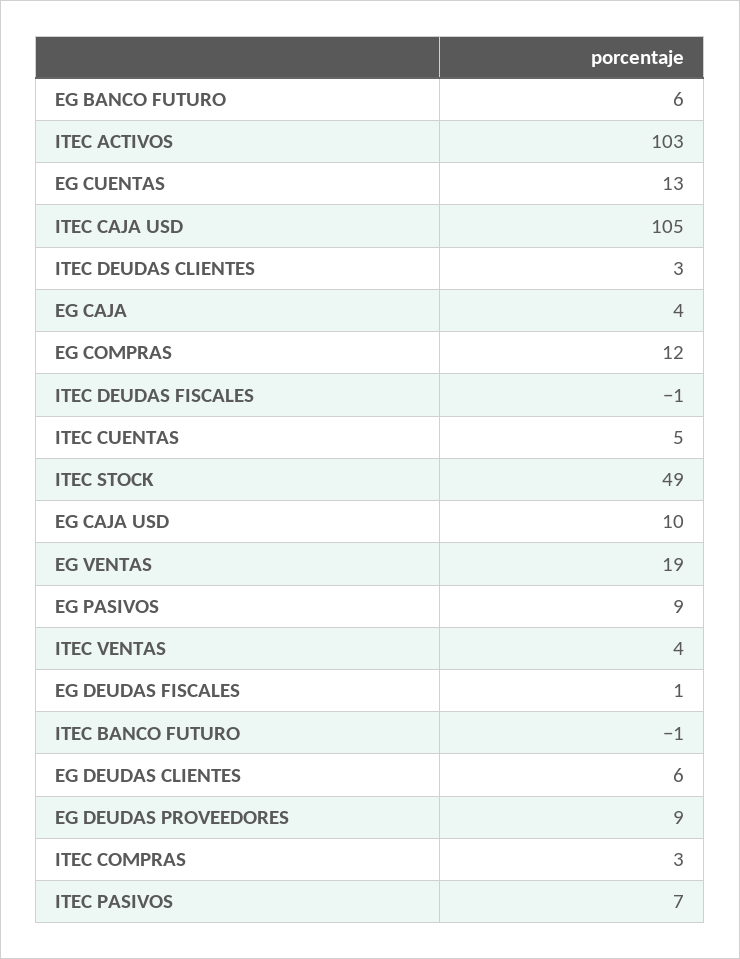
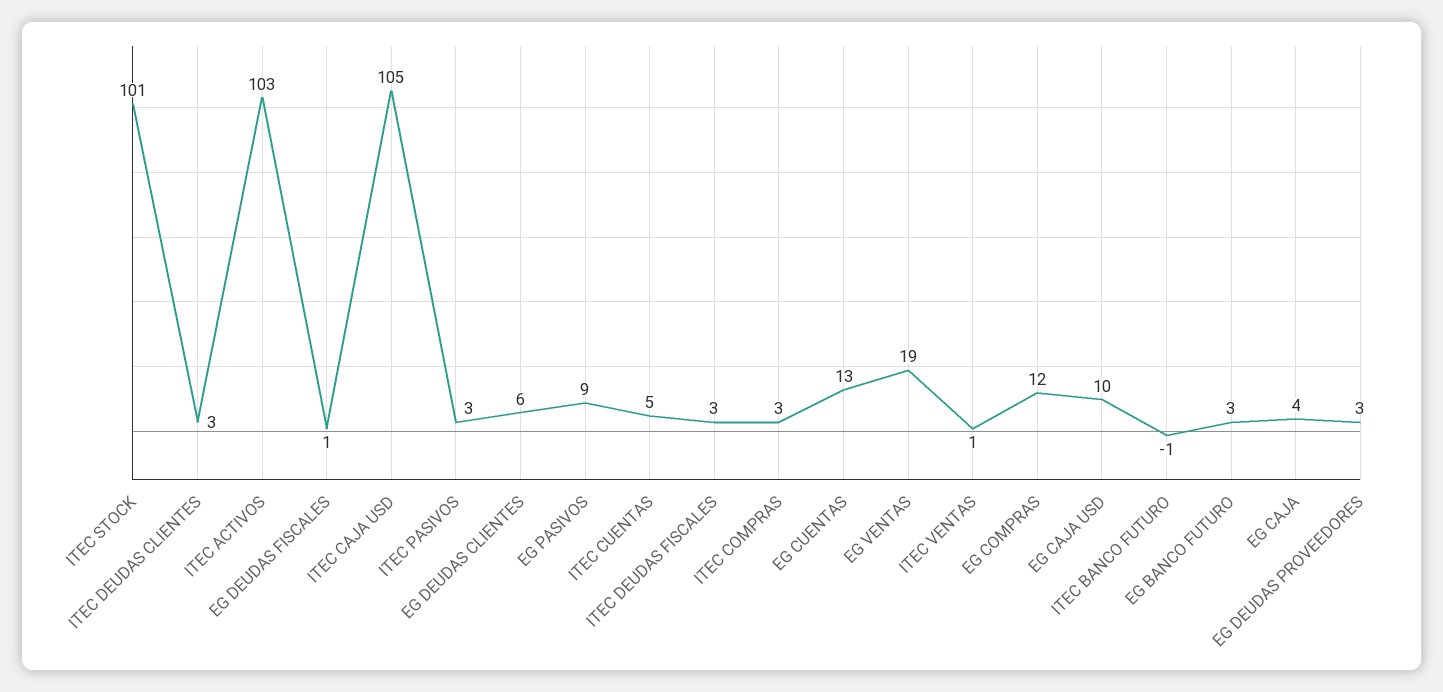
EG BANCO FUTURO: 6 -> 3
ITEC DEUDAS FISCALES: -1 -> 3
ITEC STOCK: 49 -> 101
ITEC VENTAS: 4 -> 1
EG DEUDAS PROVEEDORES: 9 -> 3
ITEC PASIVOS: 7 -> 3

